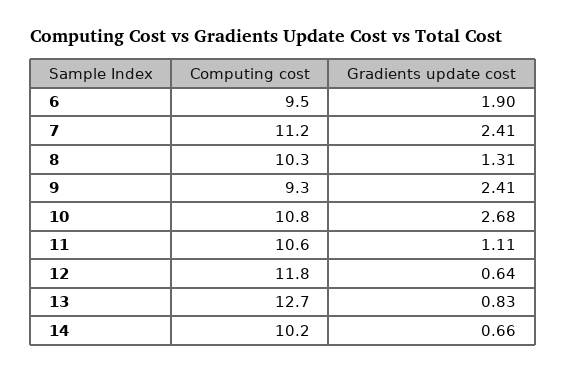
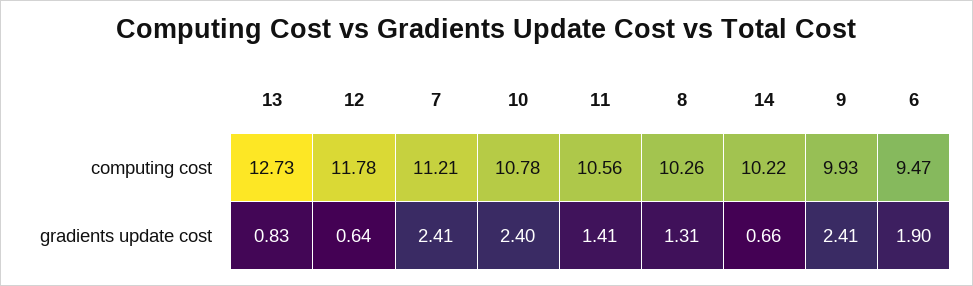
Computing cost, 9: 9.3 -> 9.93
Gradients update cost, 10: 2.68 -> 2.4
Gradients update cost, 11: 1.11 -> 1.41

